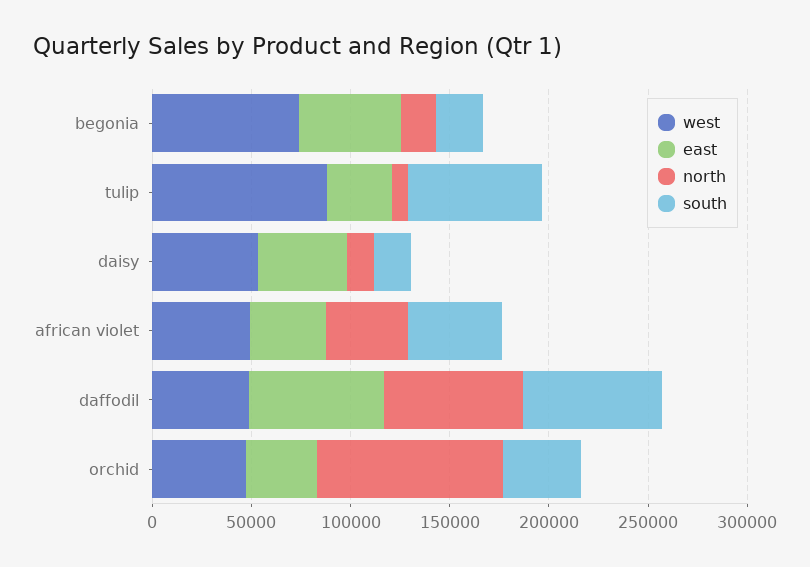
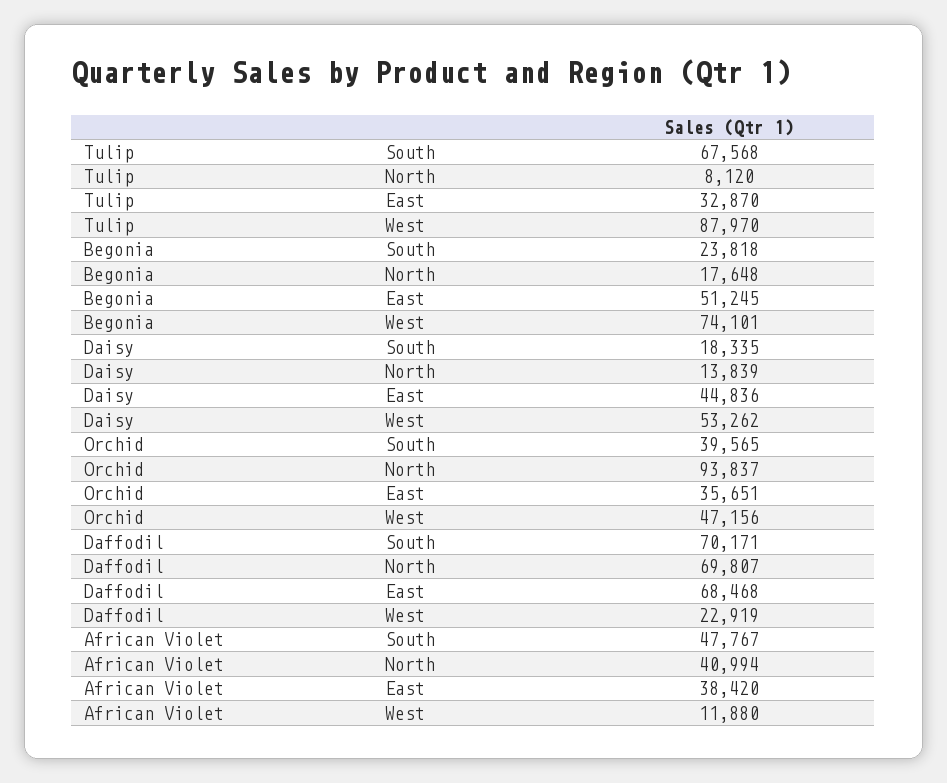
west, african violet: 50000 -> 11880
west, daffodil: 50000 -> 22919

